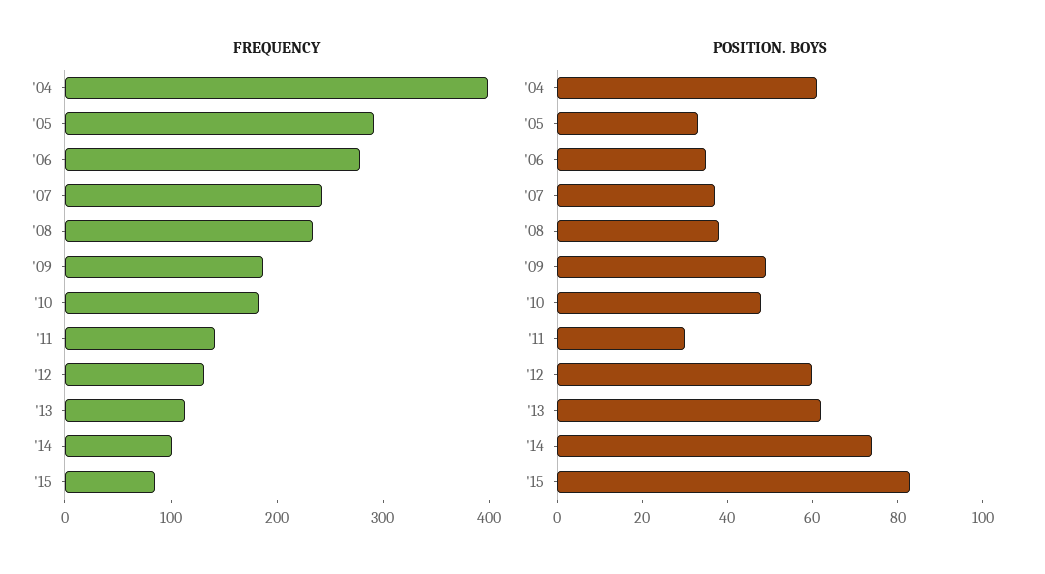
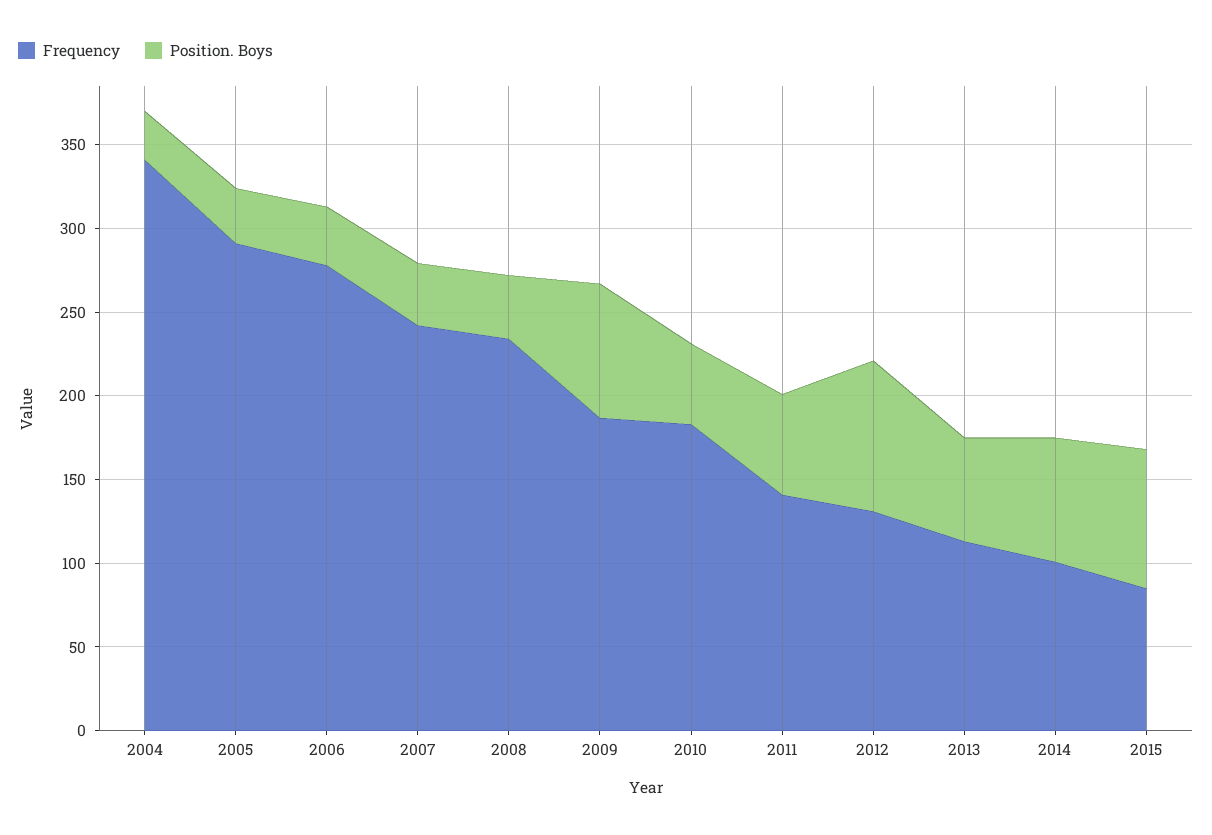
FREQUENCY, '04: 400 -> 340
POSITION. BOYS, '04: 60 -> 30
POSITION. BOYS, '09: 50 -> 80
POSITION. BOYS, '11: 30 -> 60
POSITION. BOYS, '12: 60 -> 90

